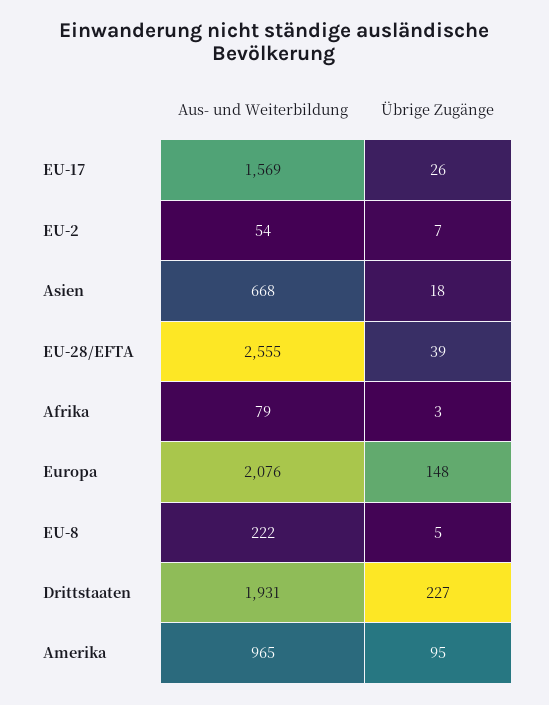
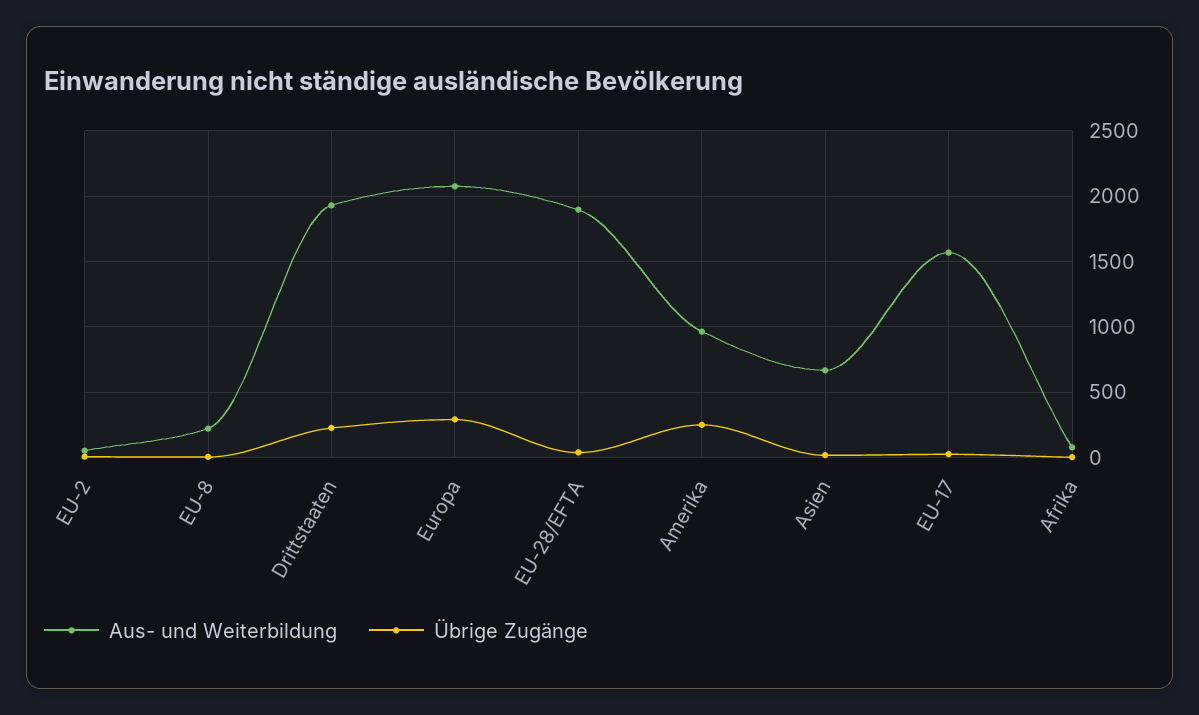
Aus- und Weiterbildung, EU-28/EFTA: 2555 -> 1900
Übrige Zugänge, Europa: 148 -> 300
Übrige Zugänge, Amerika: 95 -> 250

